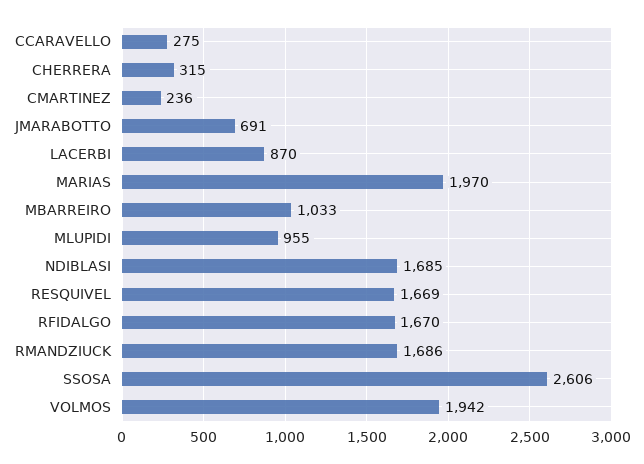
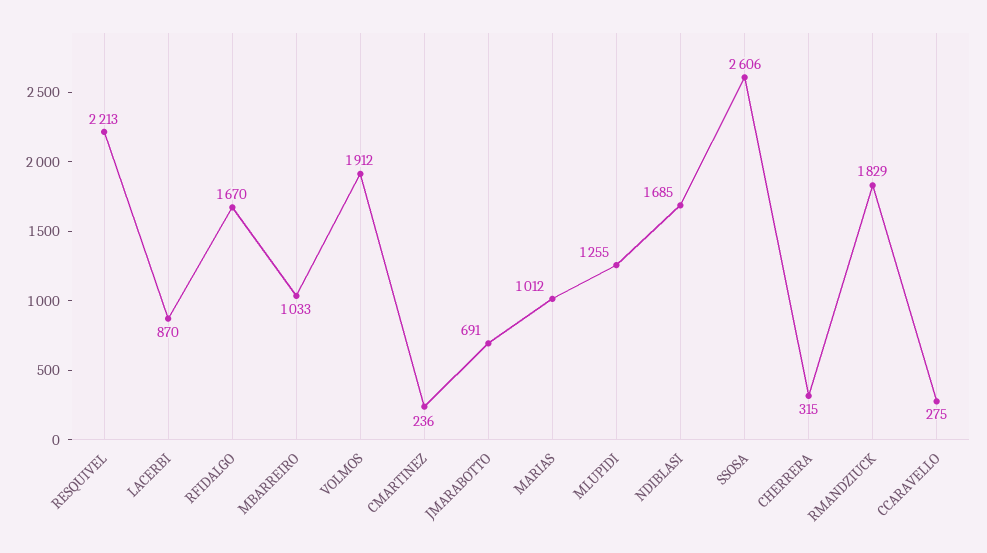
MARIAS: 1970 -> 1012
MLUPIDI: 955 -> 1255
RESQUIVEL: 1669 -> 2213
RMANDZIUCK: 1686 -> 1829
VOLMOS: 1942 -> 1912

